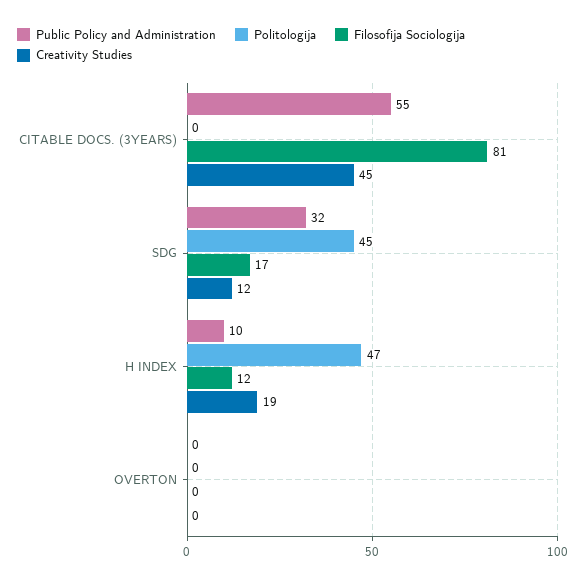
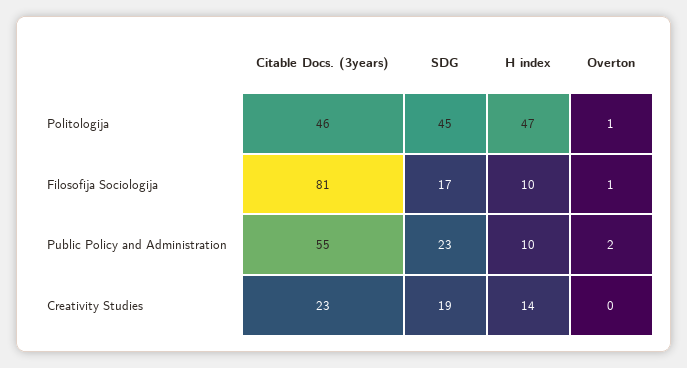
Politologija, CITABLE DOCS. (3YEARS): 0 -> 46
Creativity Studies, CITABLE DOCS. (3YEARS): 45 -> 23
Public Policy and Administration, SDG: 32 -> 23
Creativity Studies, SDG: 12 -> 19
Filosofija Sociologija, H INDEX: 12 -> 10
Creativity Studies, H INDEX: 19 -> 14
Public Policy and Administration, OVERTON: 0 -> 2
Politologija, OVERTON: 0 -> 1
Filosofija Sociologija, OVERTON: 0 -> 1

